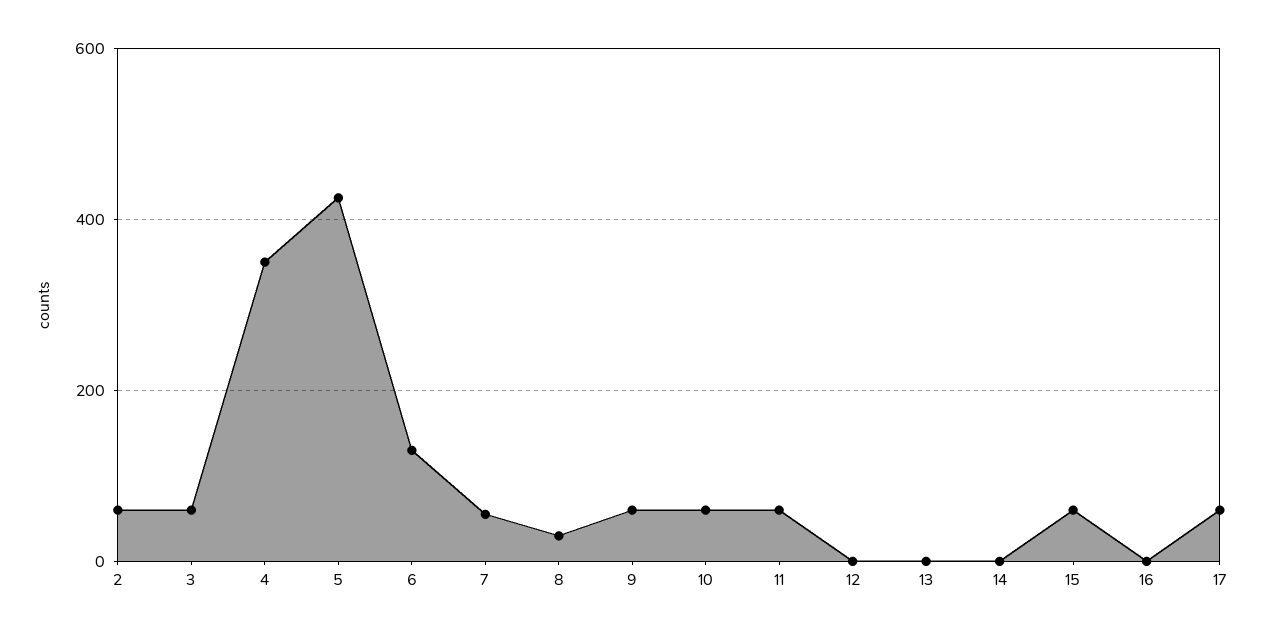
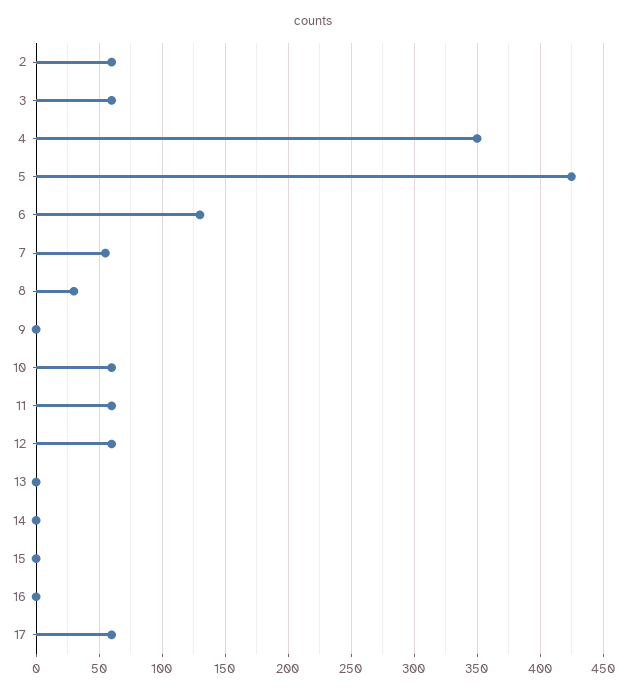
9: 60 -> 0
12: 0 -> 60
15: 60 -> 0

